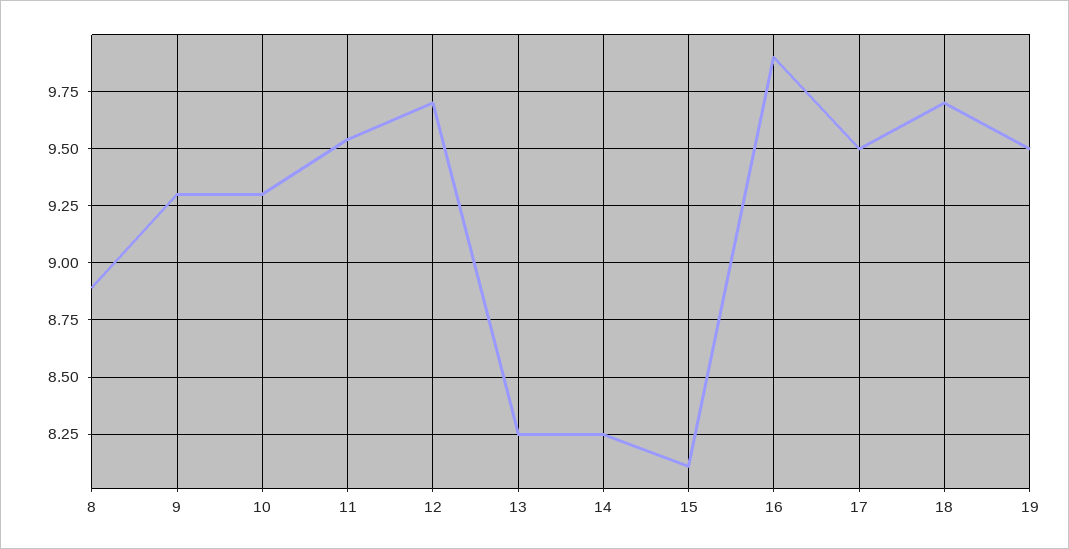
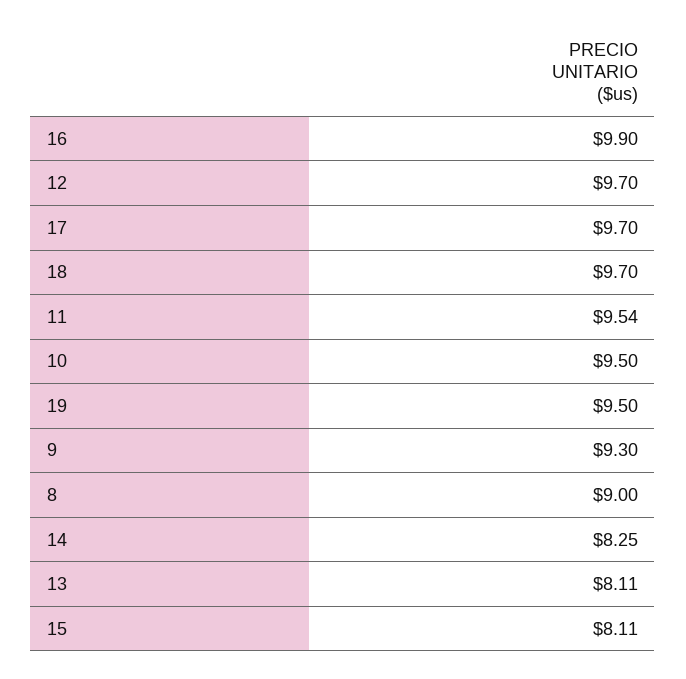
8: 8.9 -> 9
10: 9.3 -> 9.5
13: 8.25 -> 8.11
17: 9.5 -> 9.7

